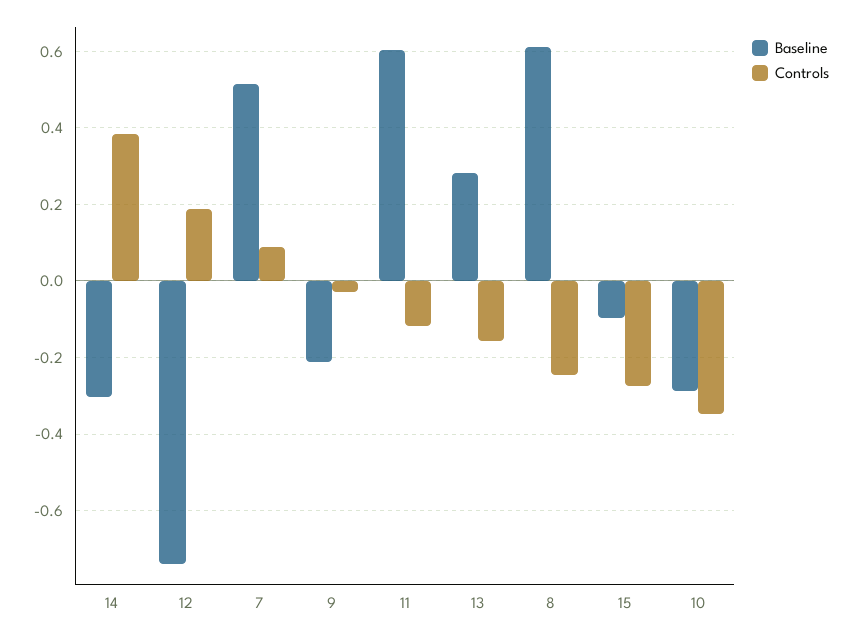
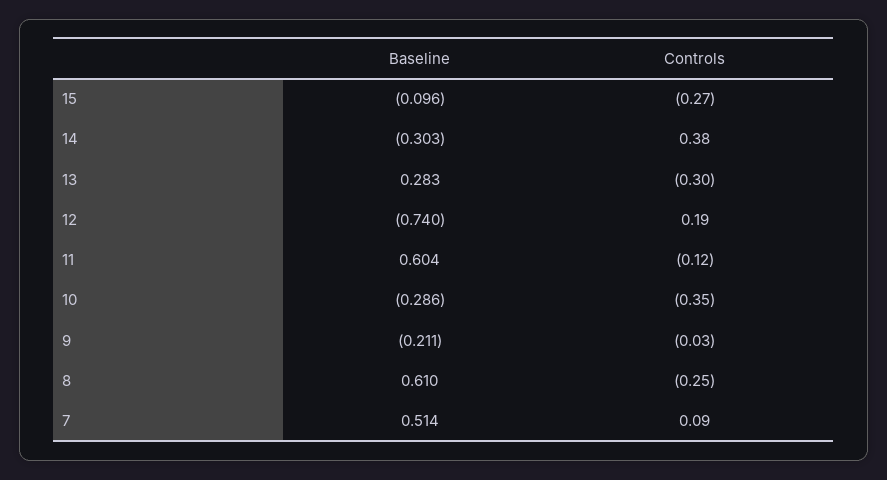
Controls, 13: -0.16 -> -0.3

